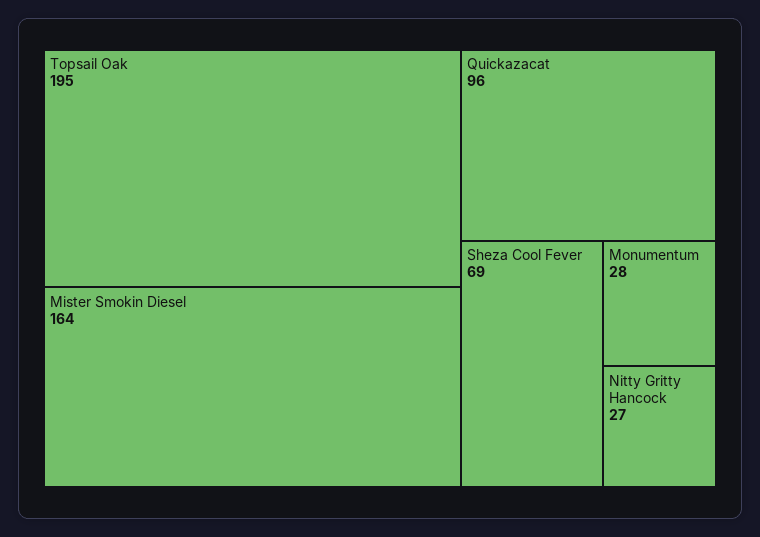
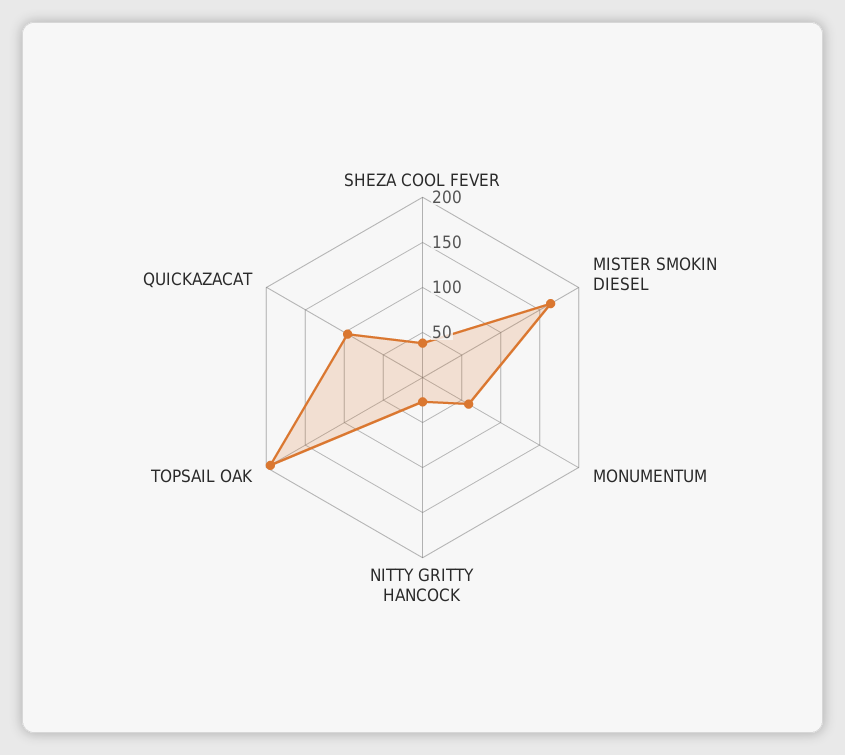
Sheza Cool Fever: 69 -> 40
Monumentum: 28 -> 60

